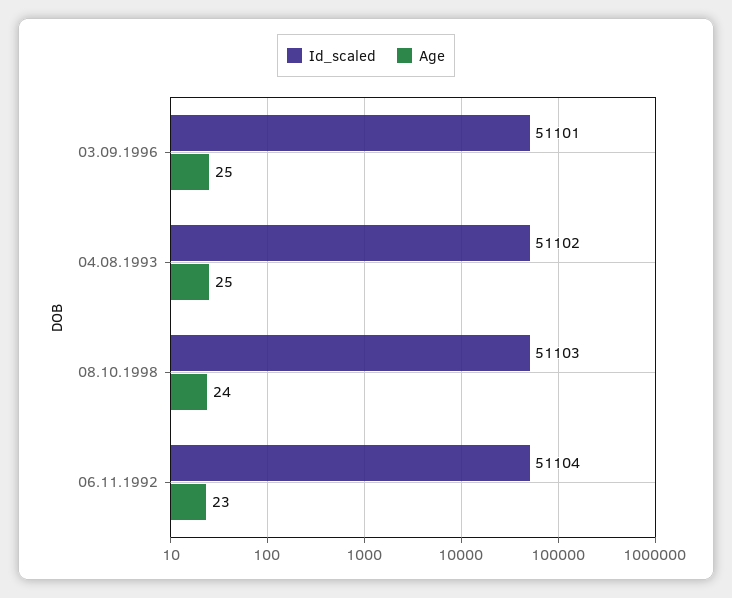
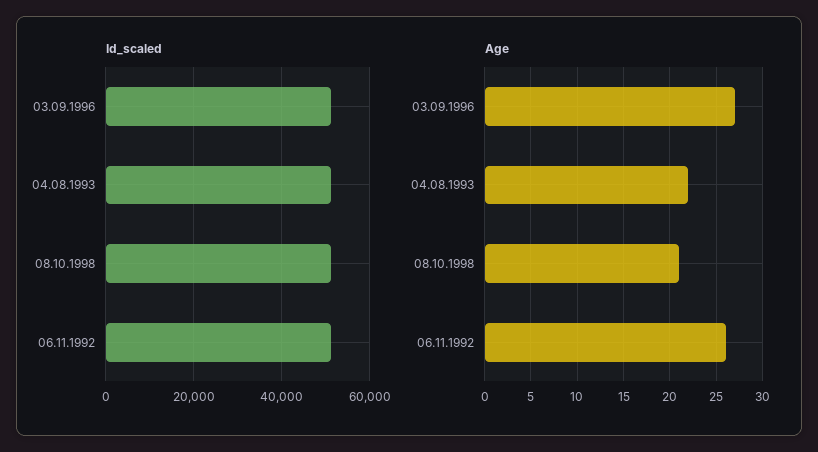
Age, 03.09.1996: 25 -> 27
Age, 04.08.1993: 25 -> 22
Age, 08.10.1998: 24 -> 21
Age, 06.11.1992: 23 -> 26

